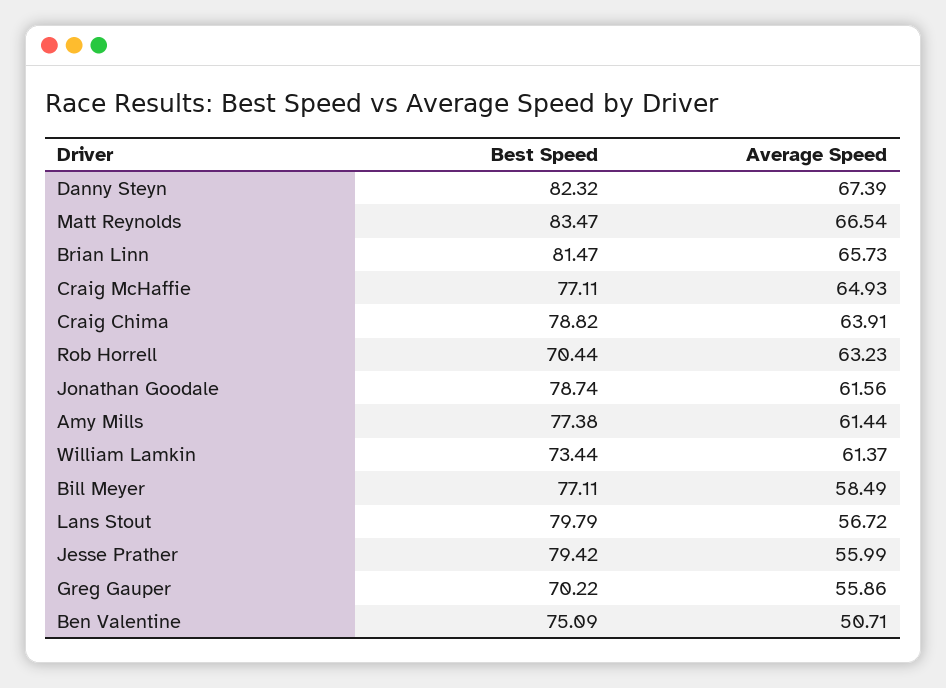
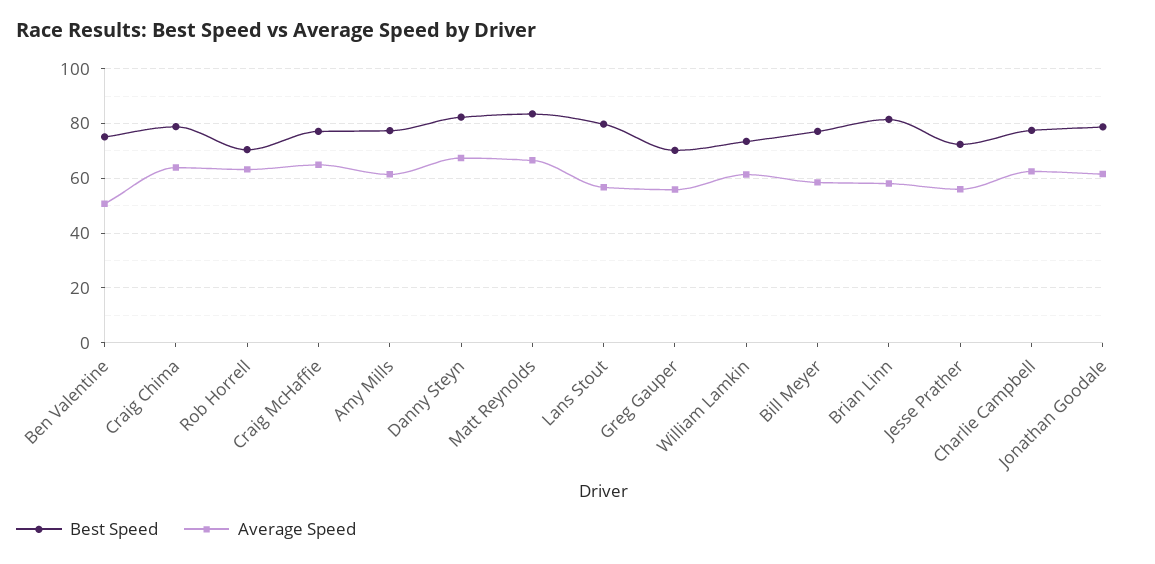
Average Speed, Brian Linn: 65.73 -> 57.5
Best Speed, Jesse Prather: 79.42 -> 72.5
Best Speed, Charlie Campbell: none -> 77.5
Average Speed, Charlie Campbell: none -> 62.5

